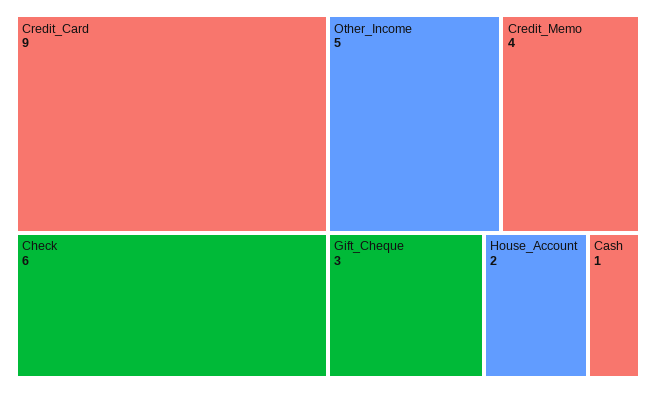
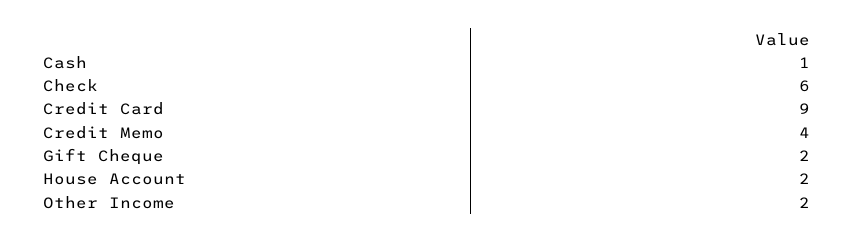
Other_Income: 5 -> 2
Gift_Cheque: 3 -> 2

